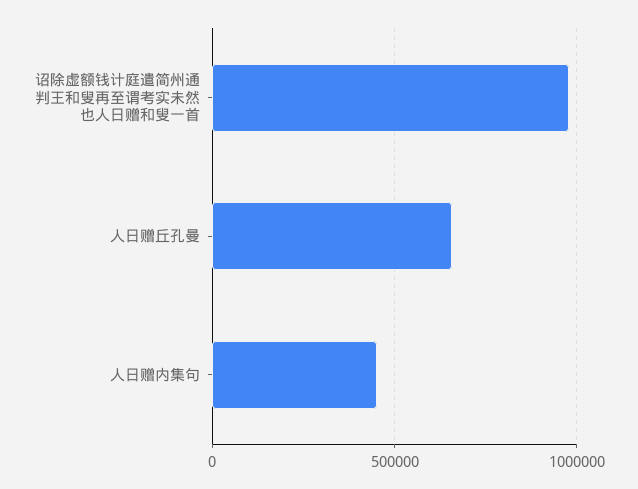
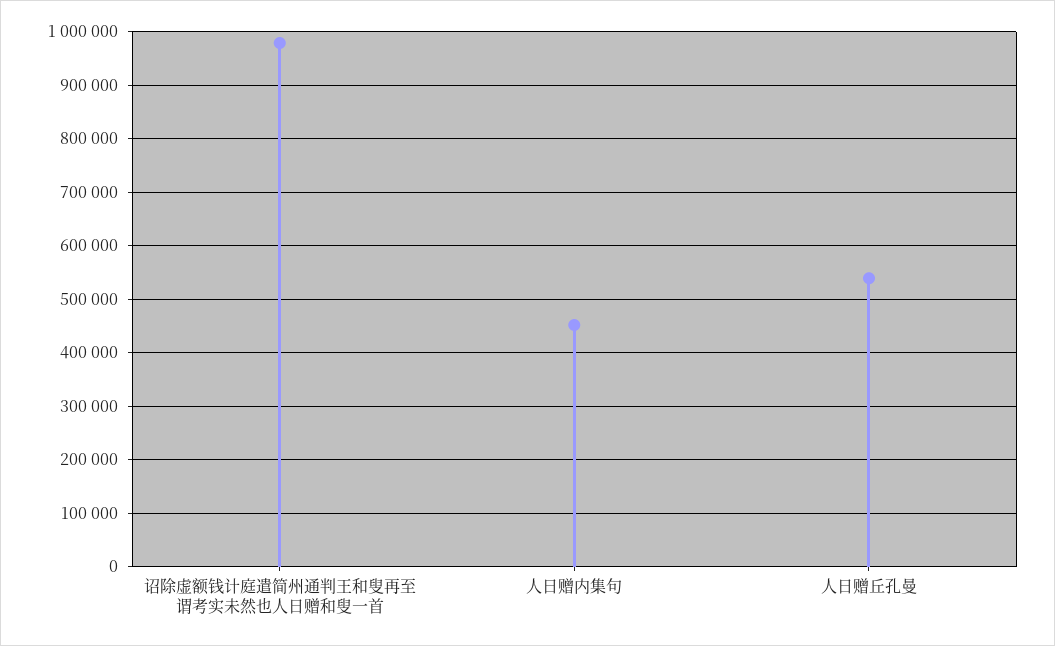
人日赠丘孔曼: 650000 -> 540000

